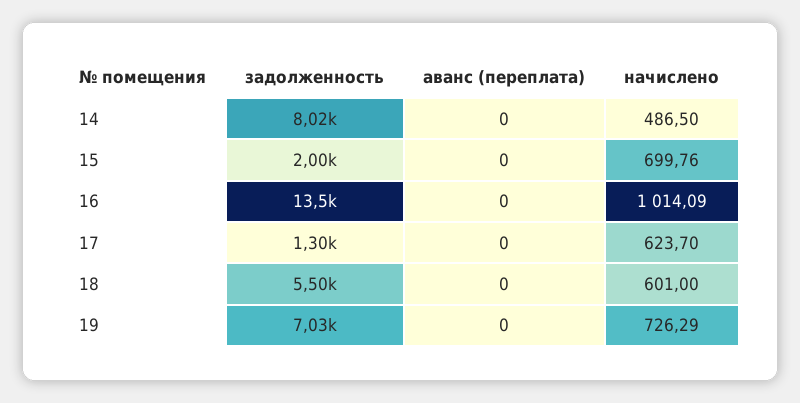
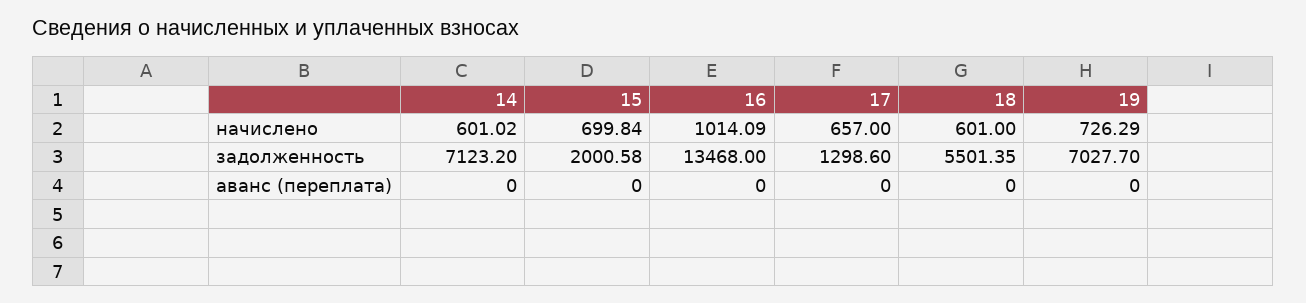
задолженность, 14: 8020 -> 7123.2
начислено, 14: 486.5 -> 601.02
начислено, 15: 699.76 -> 699.84
начислено, 17: 623.7 -> 657

